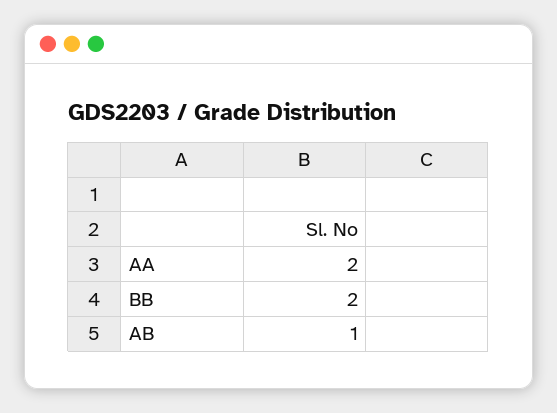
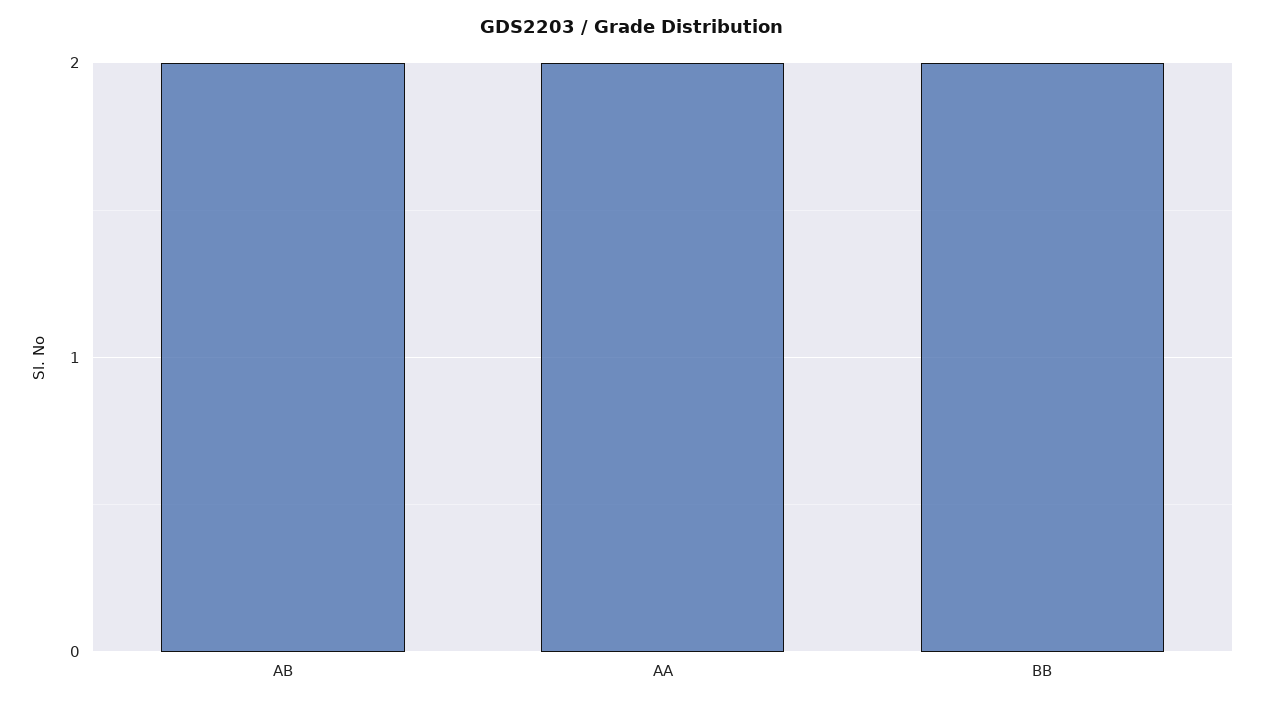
AB: 1 -> 2

